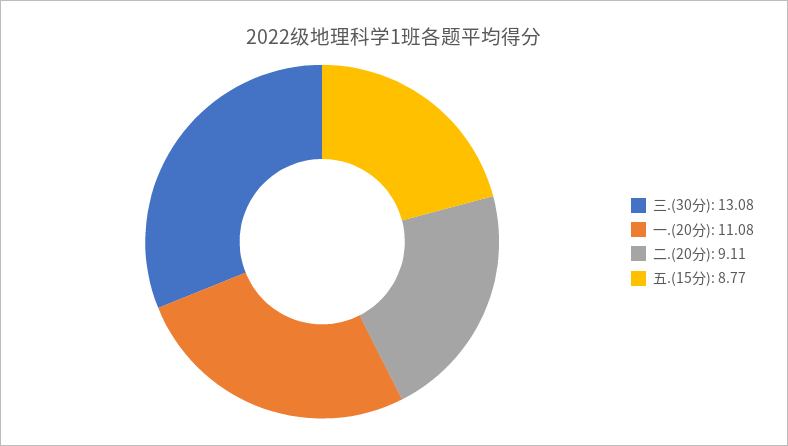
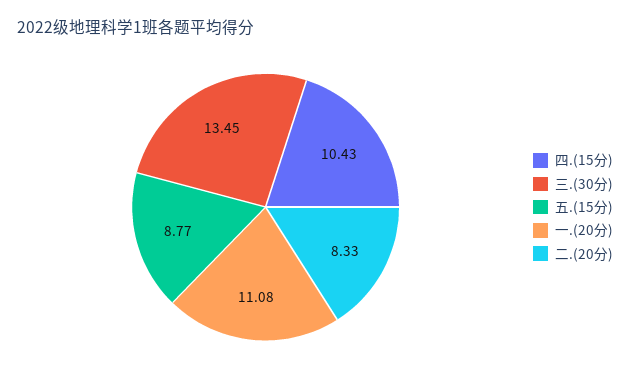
三.(30分): 13.08 -> 13.45
二.(20分): 9.11 -> 8.33
四.(15分): none -> 10.43

